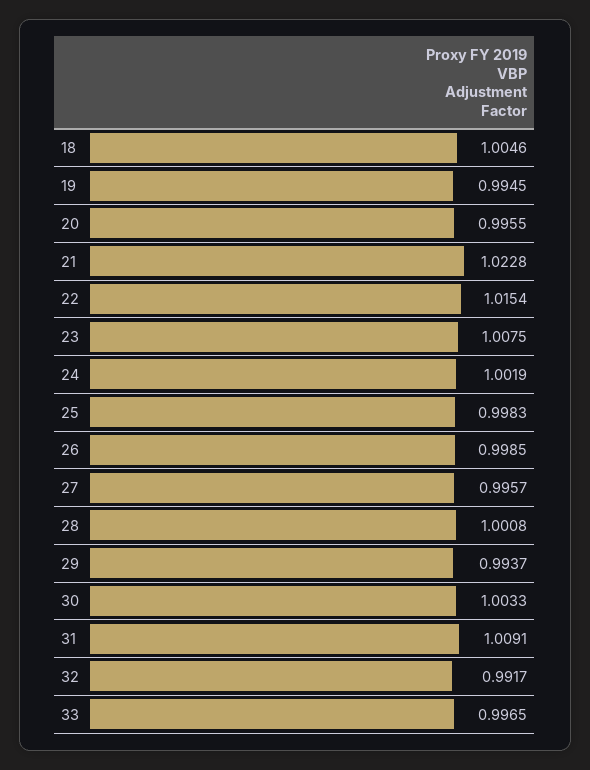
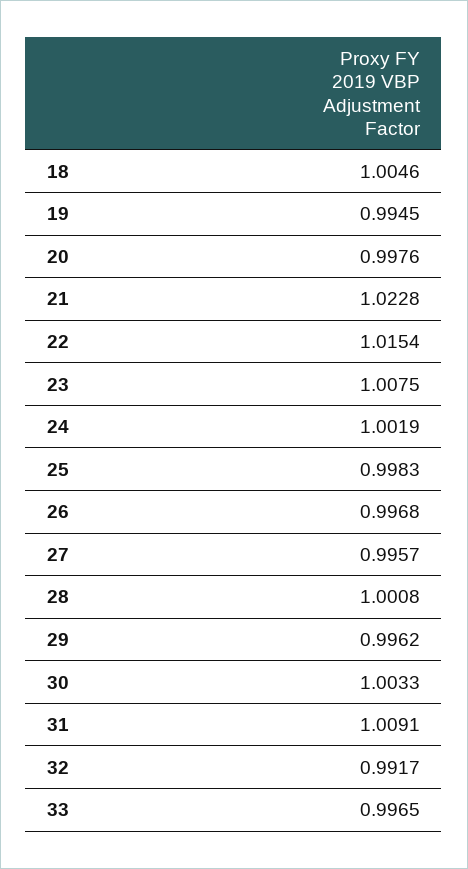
20: 0.9955 -> 0.9976
26: 0.9985 -> 0.9968
29: 0.9937 -> 0.9962

